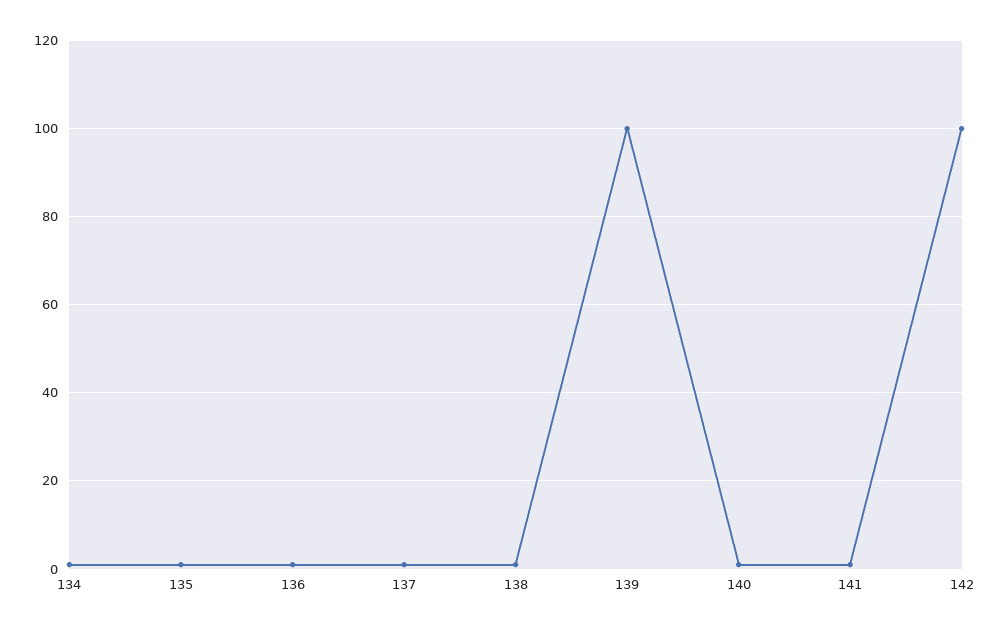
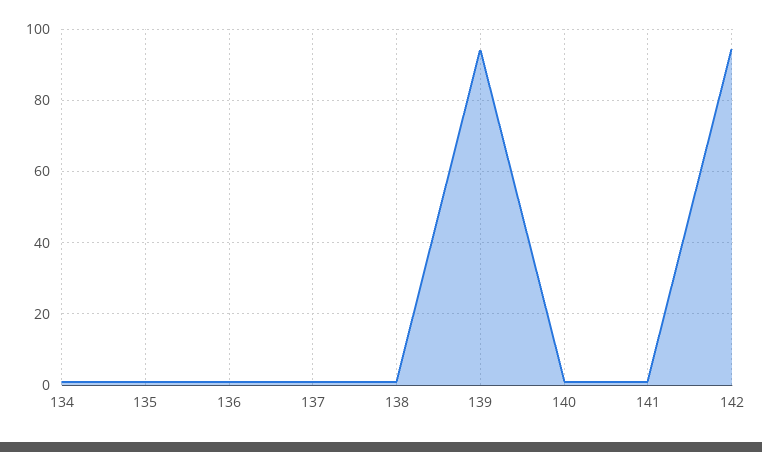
139: 100 -> 94
142: 100 -> 94

